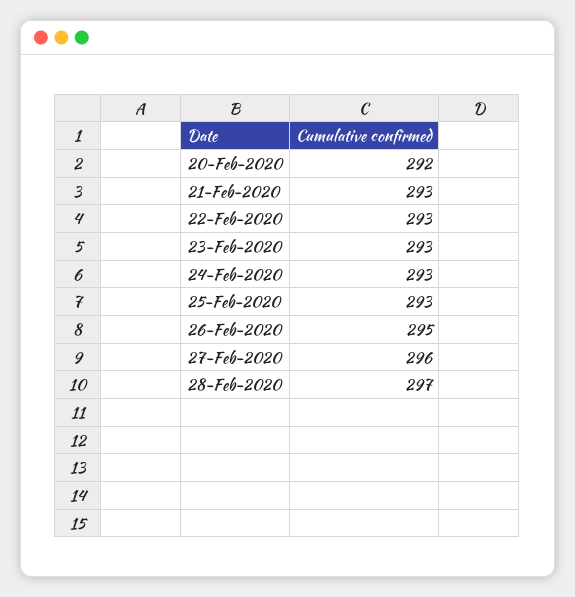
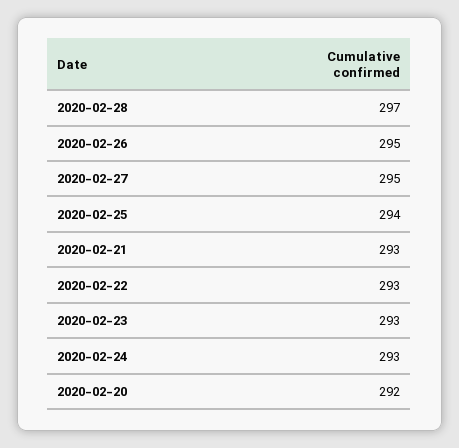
25-Feb-2020: 293 -> 294
27-Feb-2020: 296 -> 295

